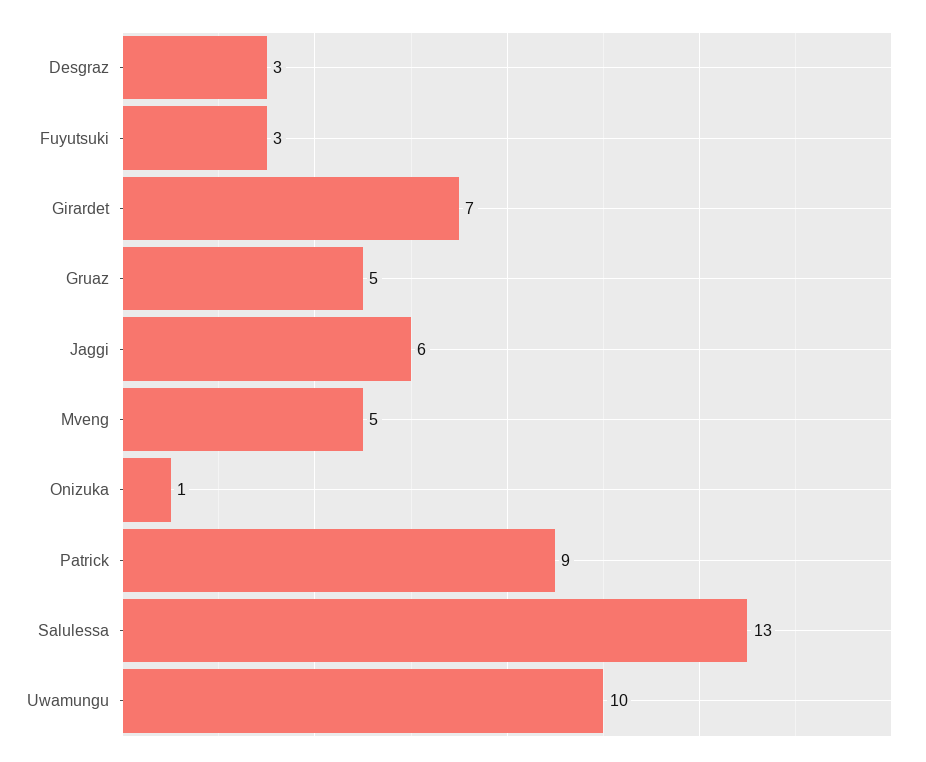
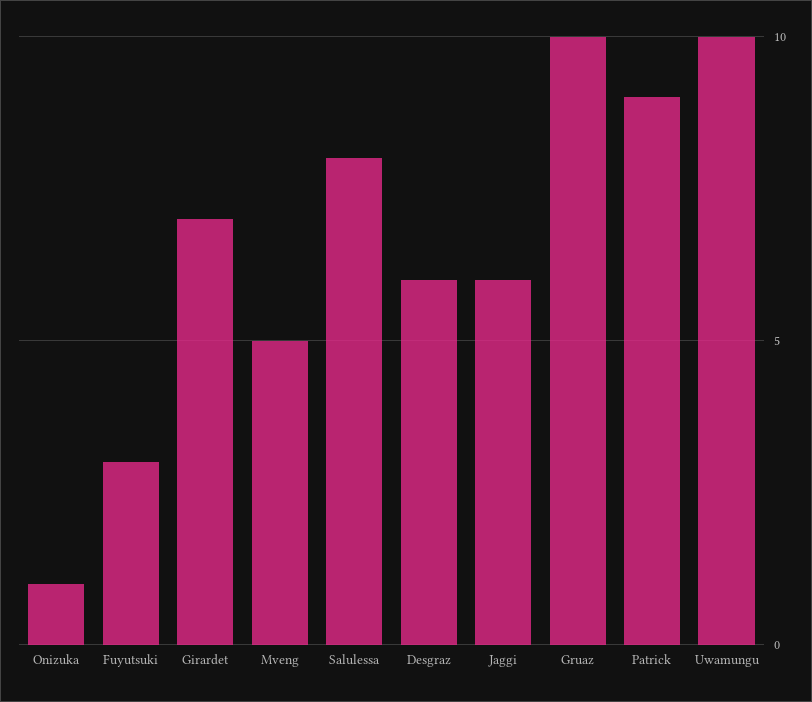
Desgraz: 3 -> 6
Gruaz: 5 -> 10
Salulessa: 13 -> 8

